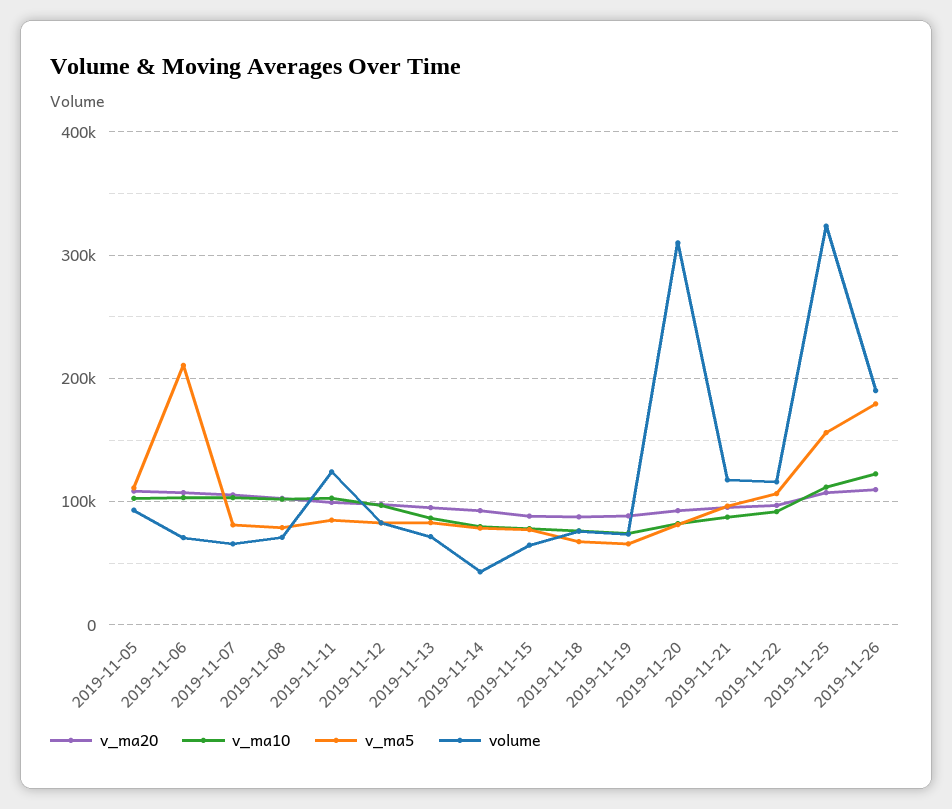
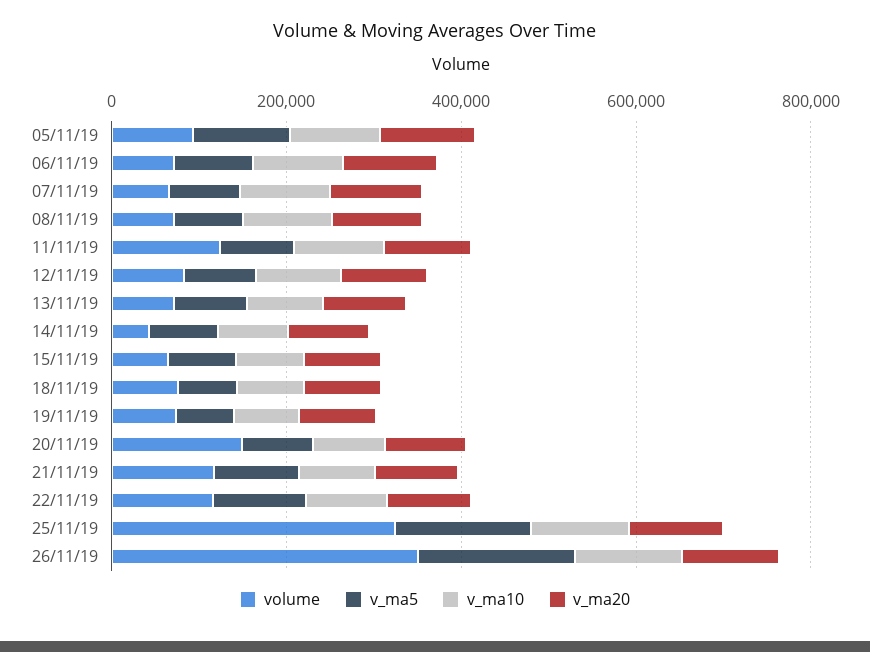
v_ma5, 2019-11-06: 210000 -> 100000
volume, 2019-11-20: 310000 -> 150000
volume, 2019-11-26: 190000 -> 350000

